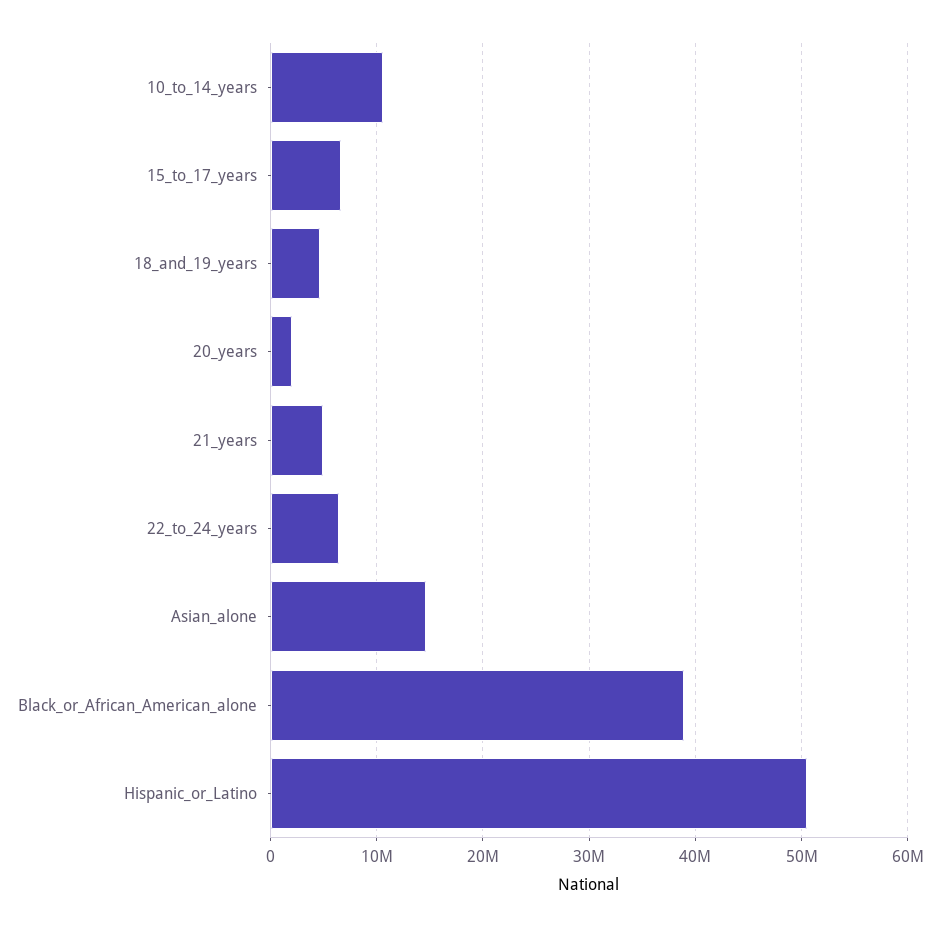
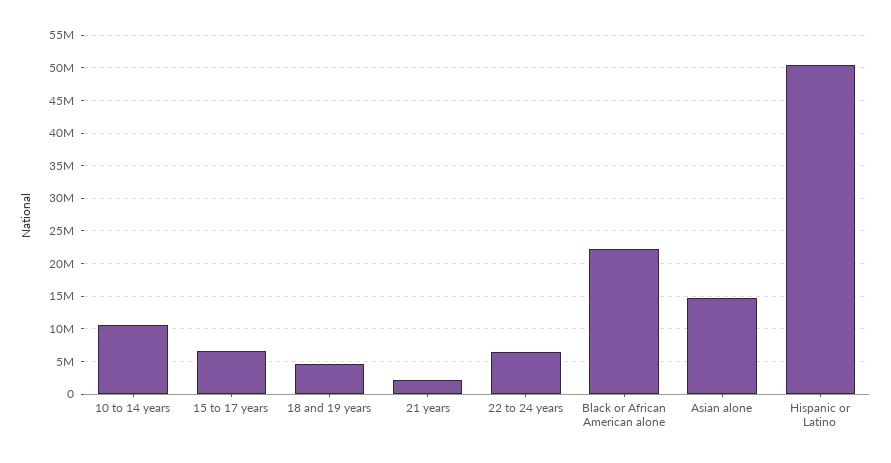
20_years: 2000000 -> none
21_years: 5000000 -> 2000000
Black_or_African_American_alone: 39000000 -> 22000000

